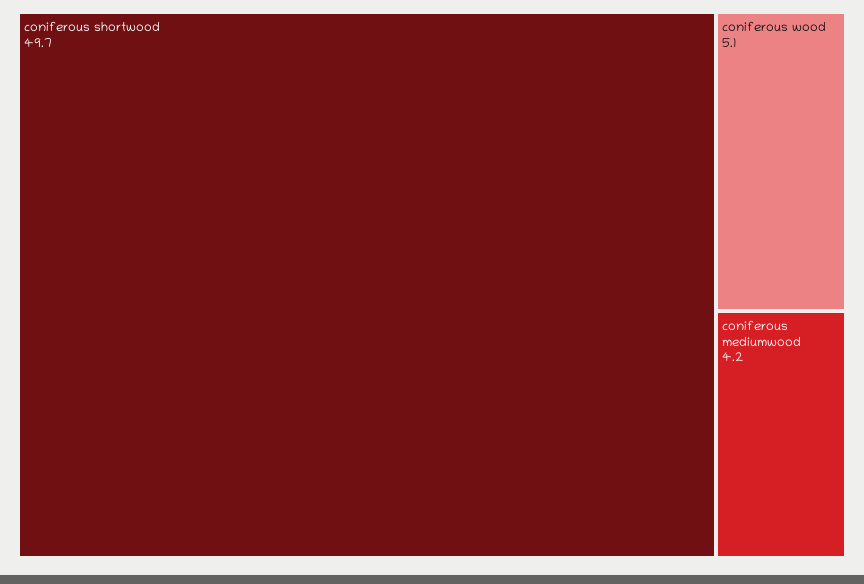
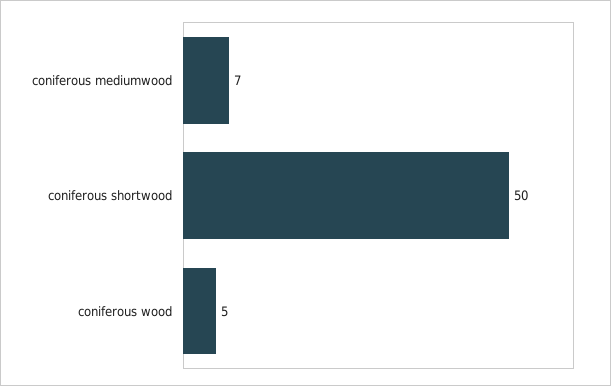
coniferous mediumwood: 4.2 -> 7

